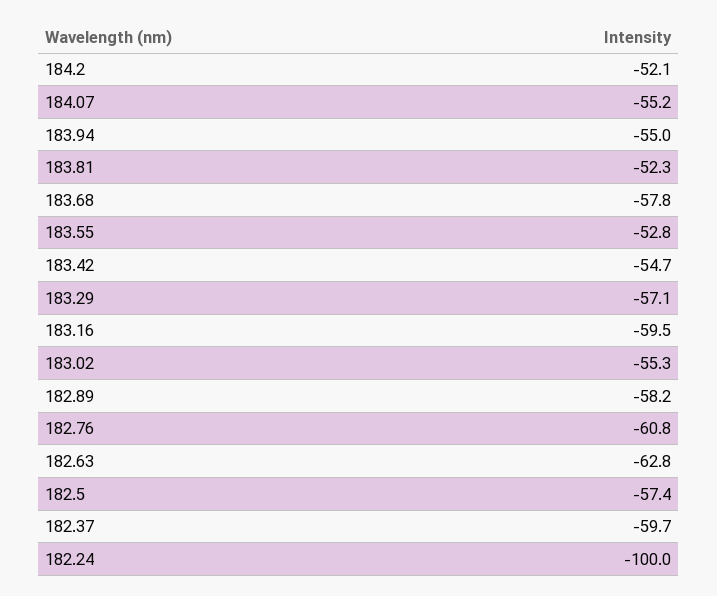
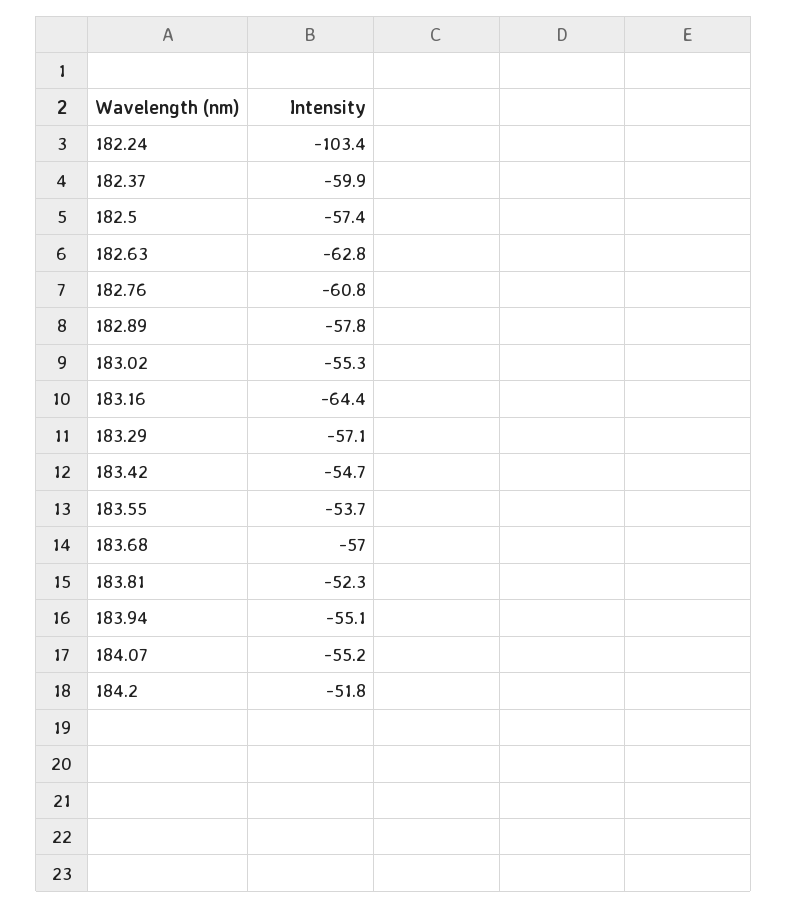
184.2: -52.1 -> -51.8
183.94: -55 -> -55.1
183.68: -57.8 -> -57
183.55: -52.8 -> -53.7
183.16: -59.5 -> -64.4
182.89: -58.2 -> -57.8
182.37: -59.7 -> -59.9
182.24: -100 -> -103.4

